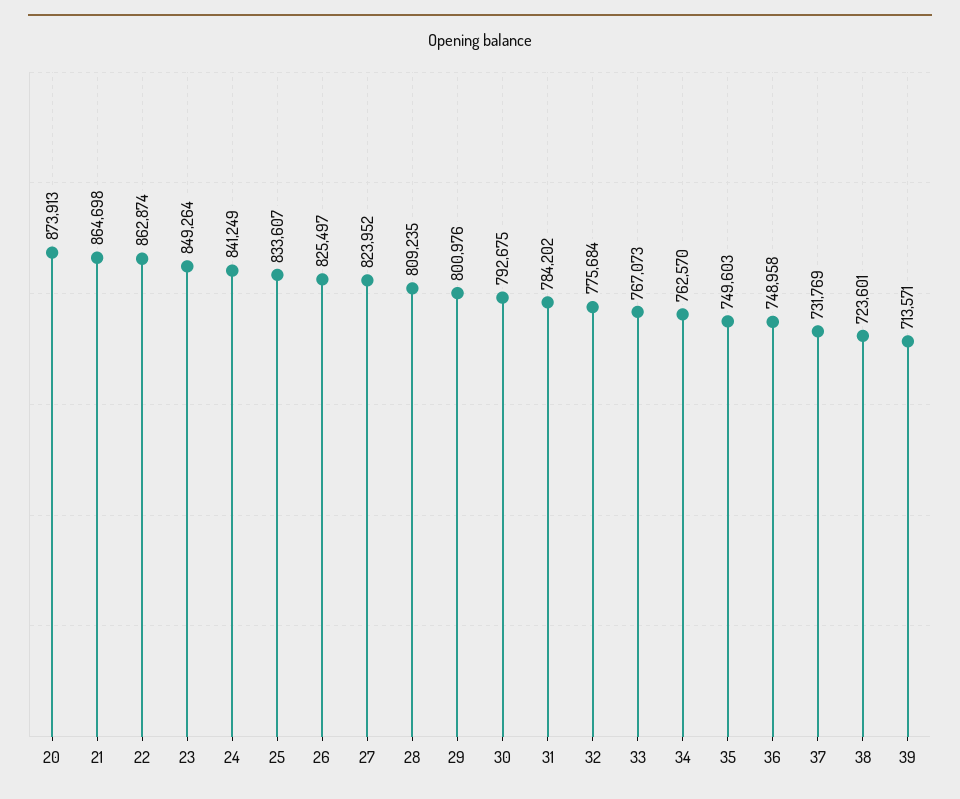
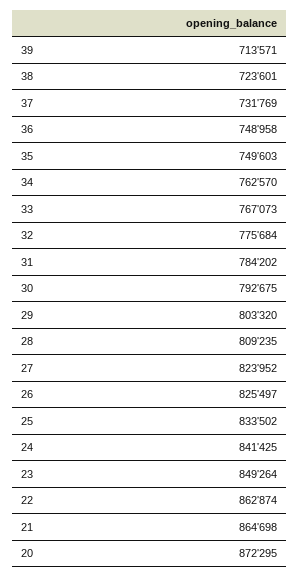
20: 873913 -> 872295
24: 841249 -> 841425
25: 833607 -> 833502
29: 800976 -> 803320

